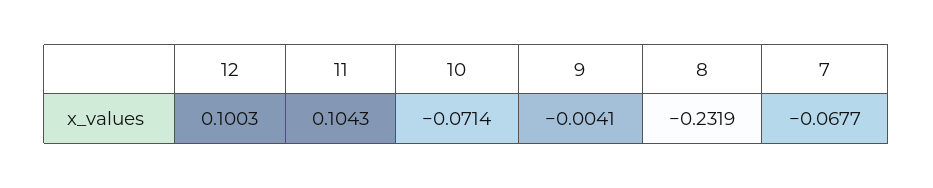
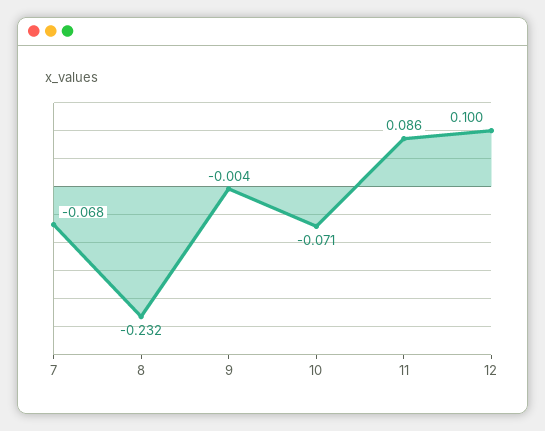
11: 0.1043 -> 0.086

